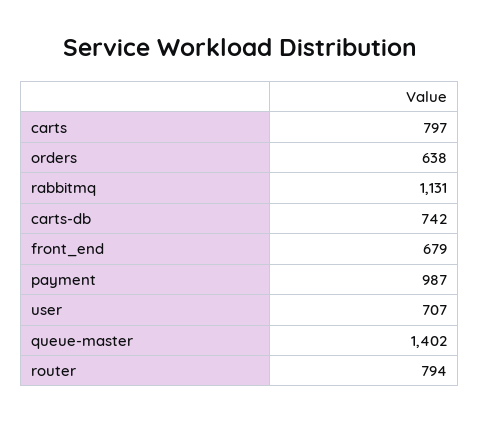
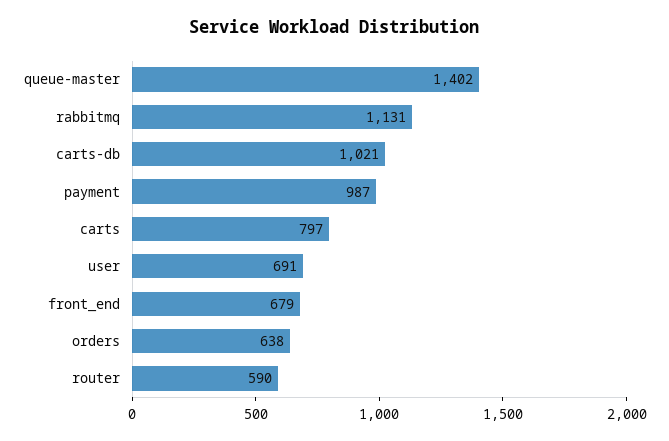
carts-db: 742 -> 1021
user: 707 -> 691
router: 794 -> 590

